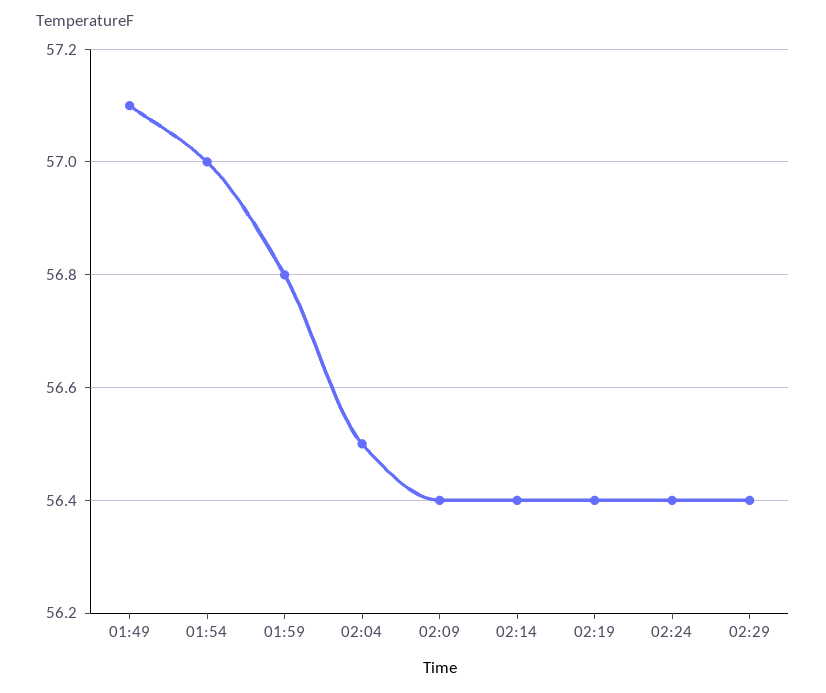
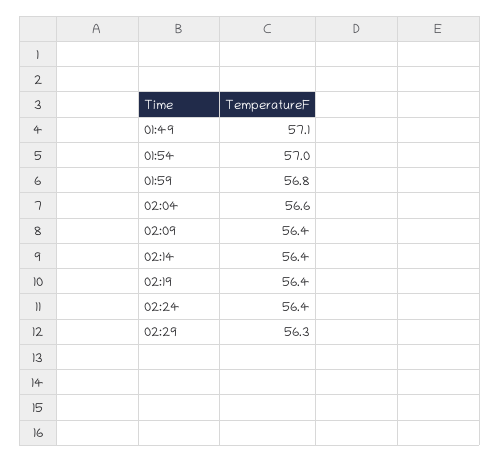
02:04: 56.5 -> 56.6
02:29: 56.4 -> 56.3

